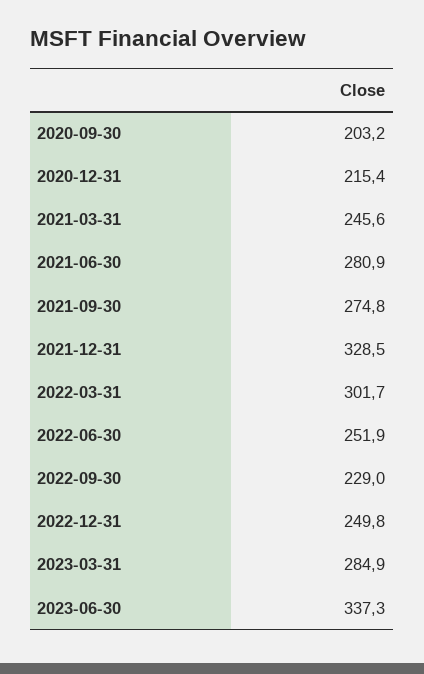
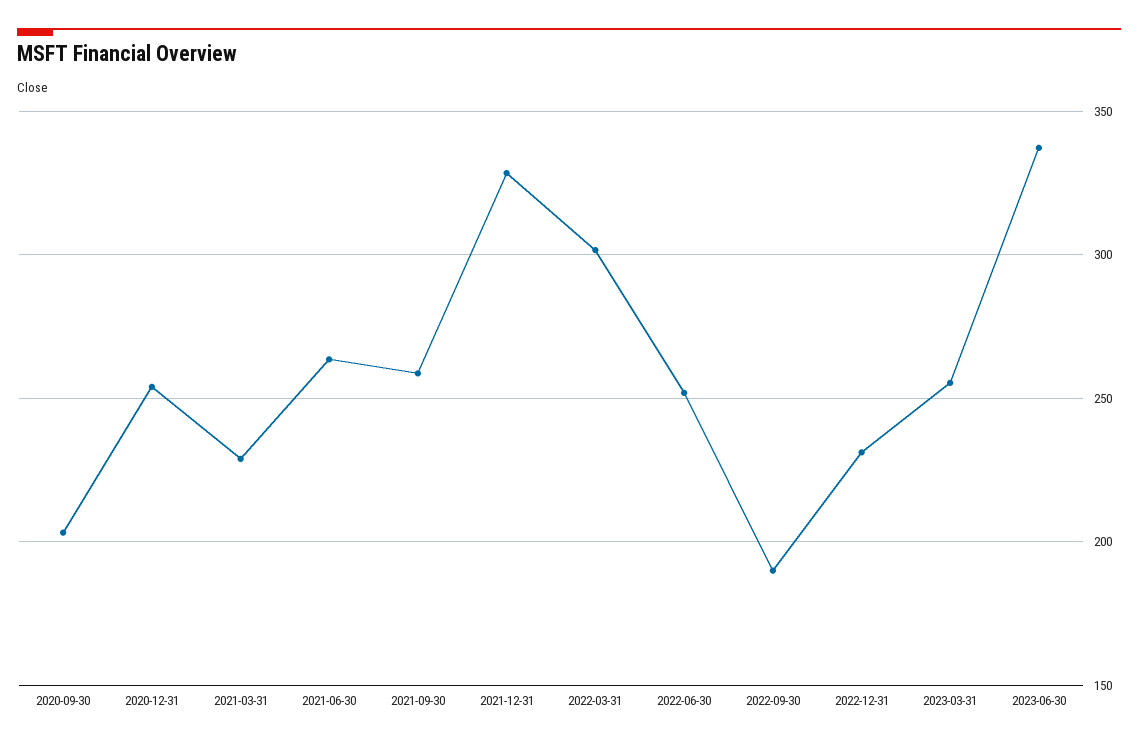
2020-12-31: 215.4 -> 255
2021-03-31: 245.6 -> 230
2021-06-30: 280.9 -> 265
2021-09-30: 274.8 -> 260
2022-09-30: 229 -> 190
2022-12-31: 249.8 -> 230
2023-03-31: 284.9 -> 255

